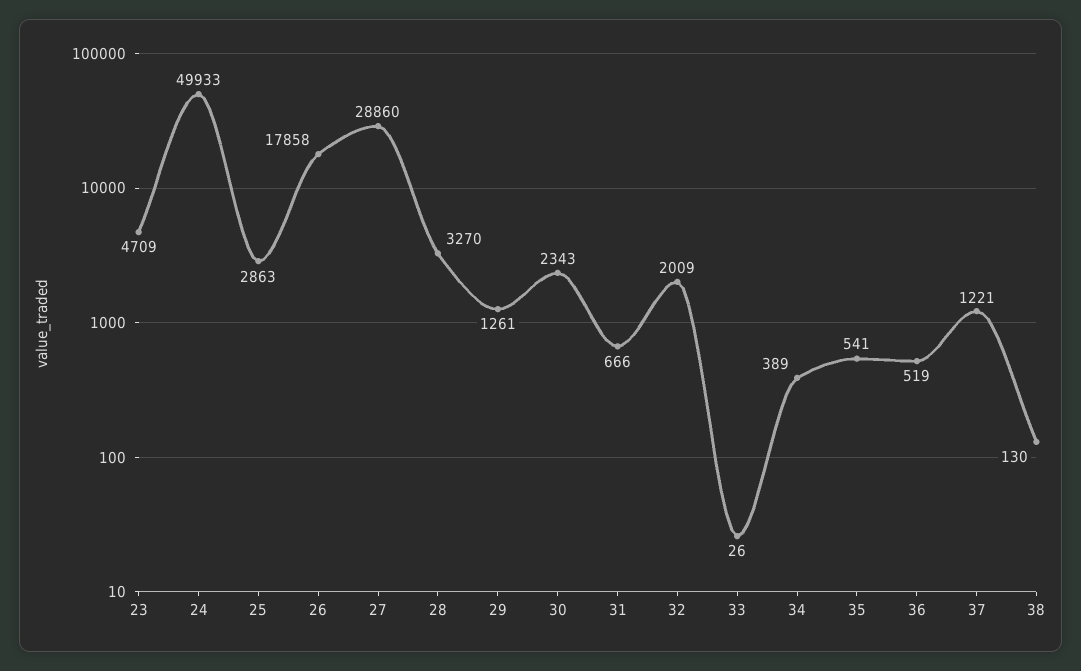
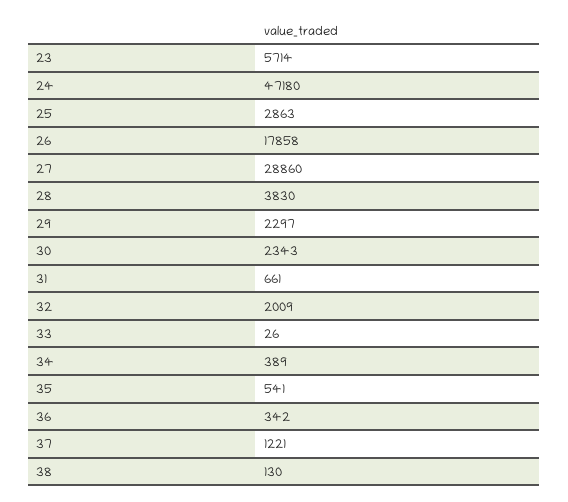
23: 4709 -> 5714
24: 49933 -> 47180
28: 3270 -> 3830
29: 1261 -> 2297
31: 666 -> 661
36: 519 -> 342

